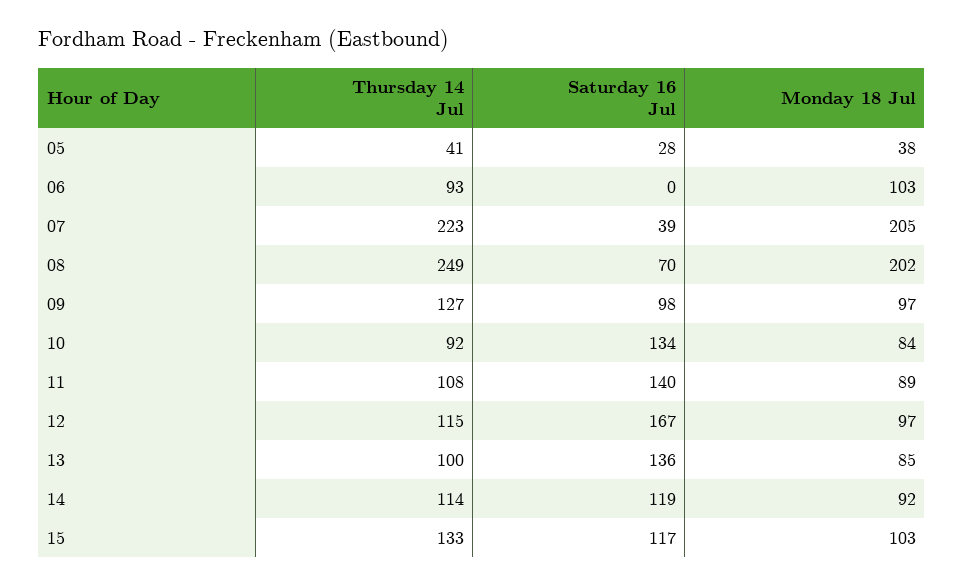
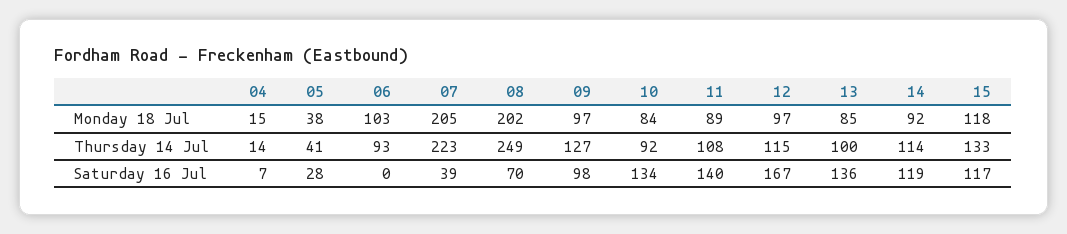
Monday 18 Jul, 15: 103 -> 118
Monday 18 Jul, 04: none -> 15
Thursday 14 Jul, 04: none -> 14
Saturday 16 Jul, 04: none -> 7

